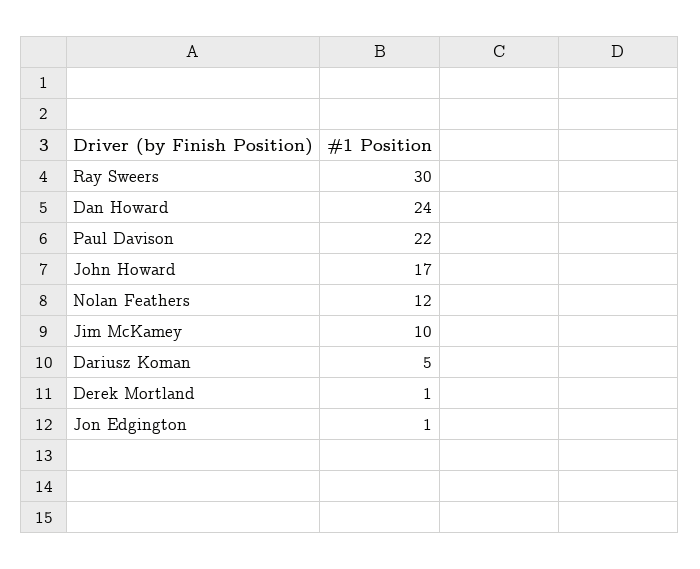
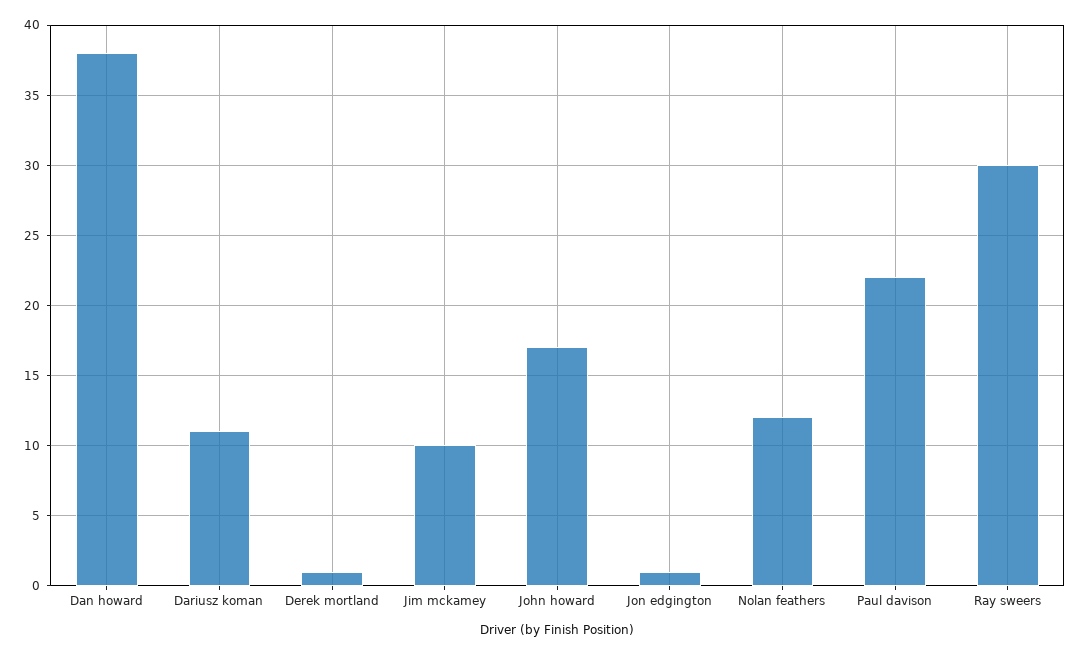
Dan Howard: 24 -> 38
Dariusz Koman: 5 -> 11

